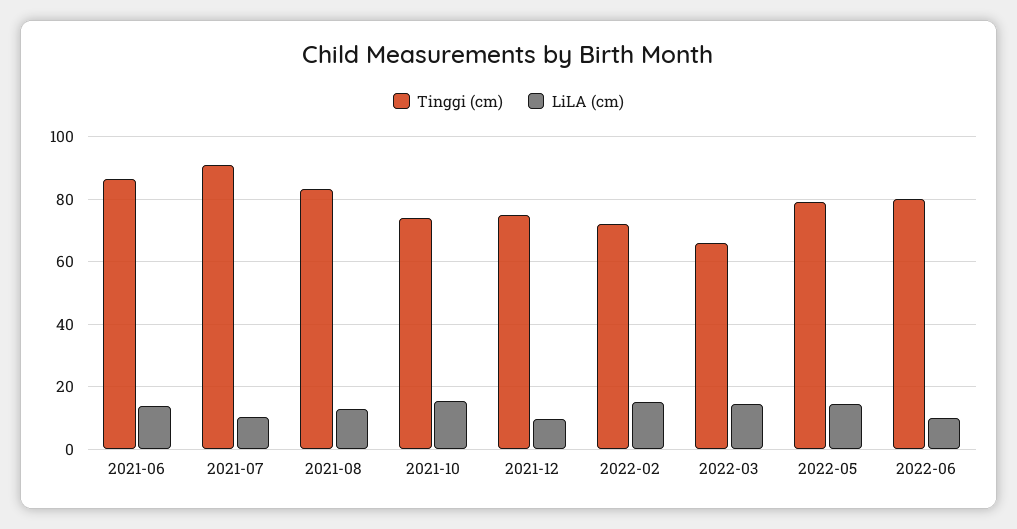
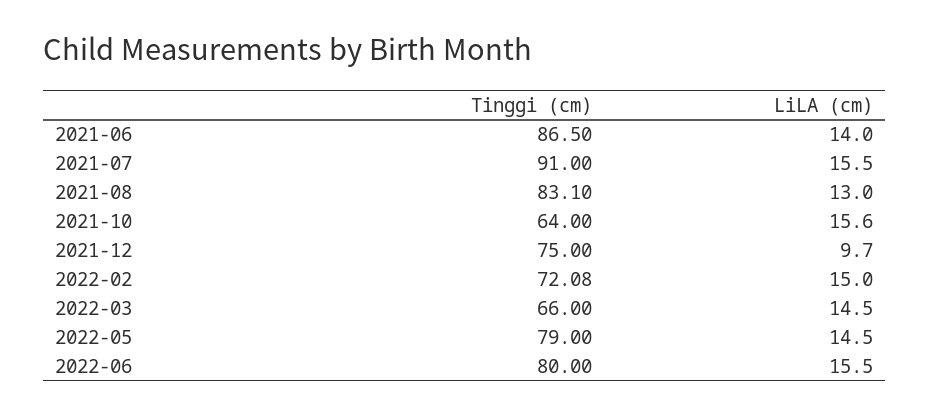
LiLA (cm), 2021-07: 10 -> 15.5
Tinggi (cm), 2021-10: 74 -> 64
LiLA (cm), 2022-06: 10 -> 15.5

